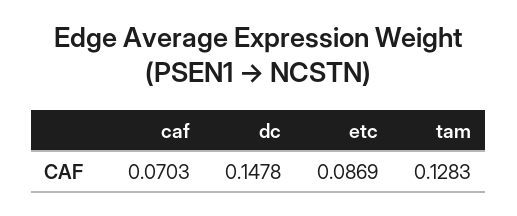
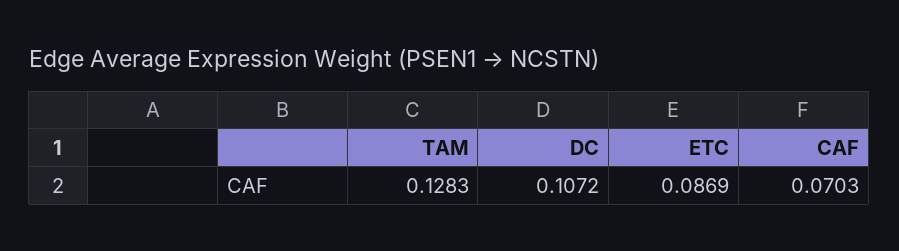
dc: 0.1478 -> 0.1072

